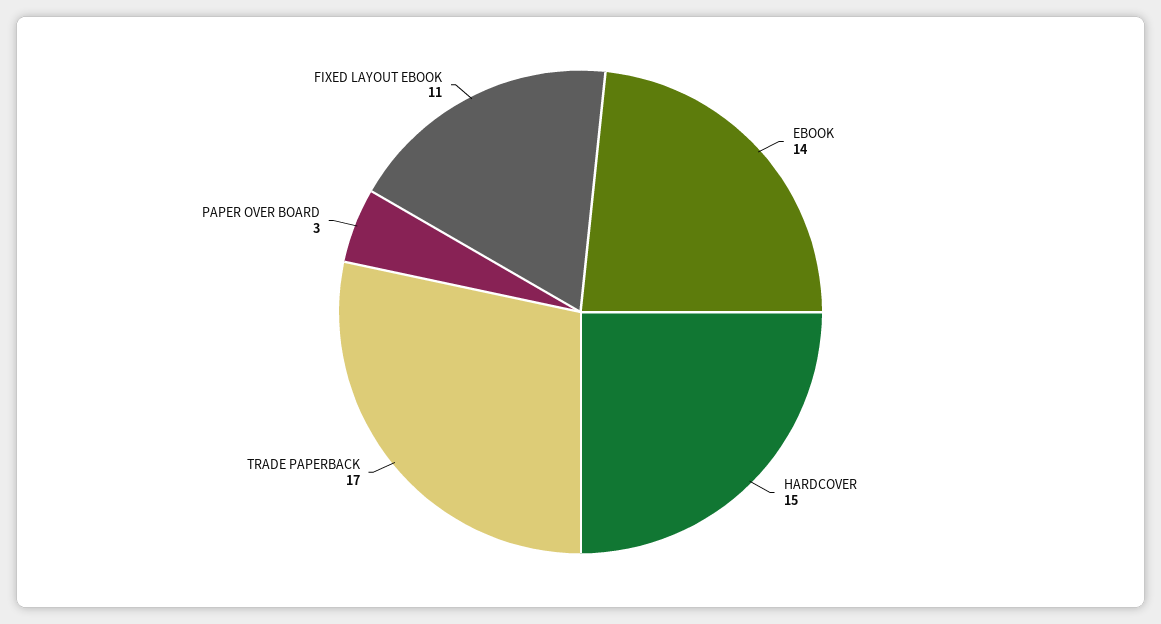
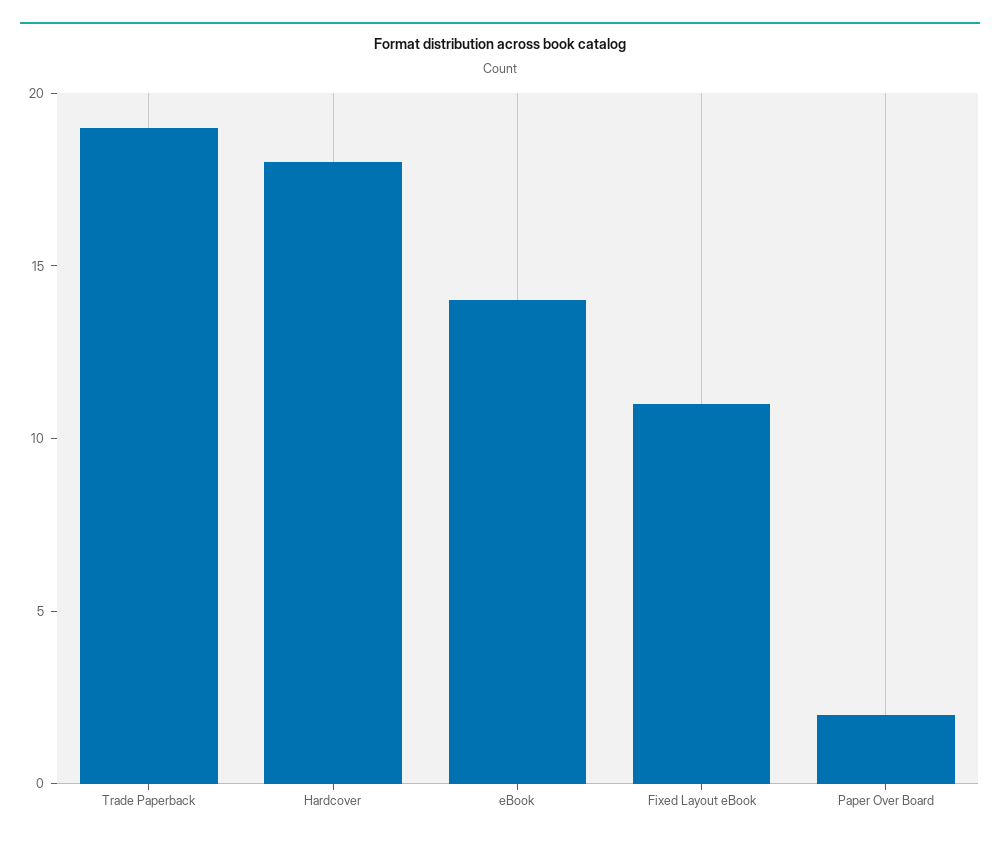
HARDCOVER: 15 -> 18
TRADE PAPERBACK: 17 -> 19
PAPER OVER BOARD: 3 -> 2

